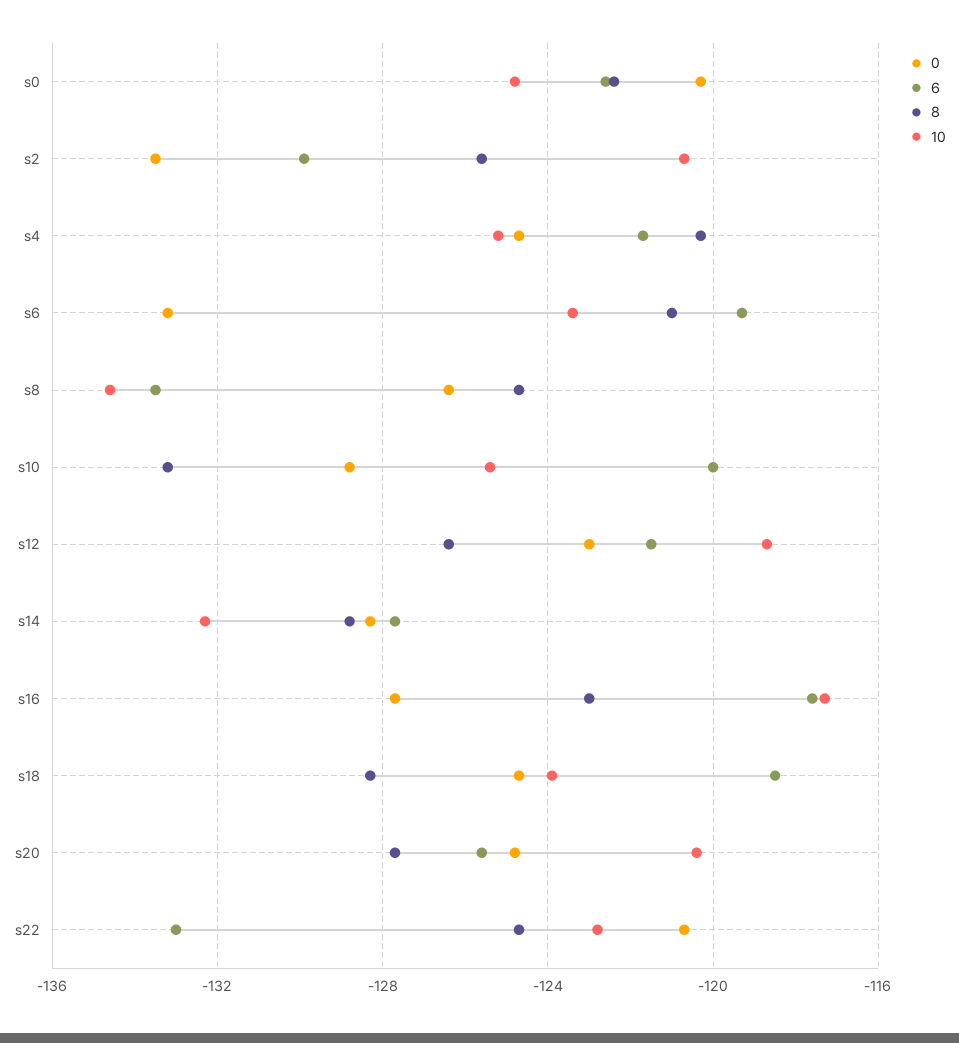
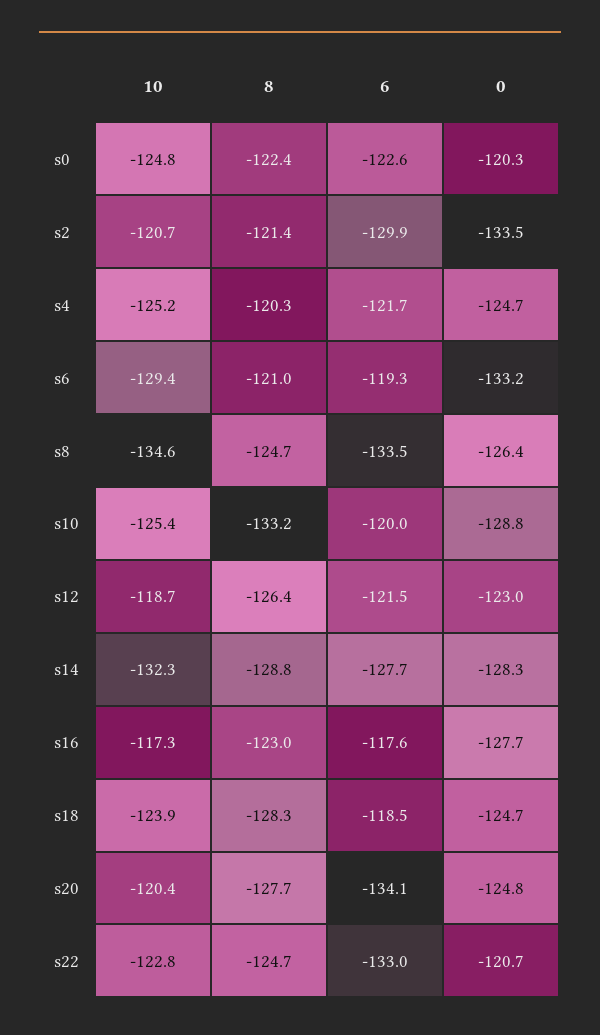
8, s2: -125.5 -> -121.4
10, s6: -123.5 -> -129.4
6, s20: -125.5 -> -134.1

